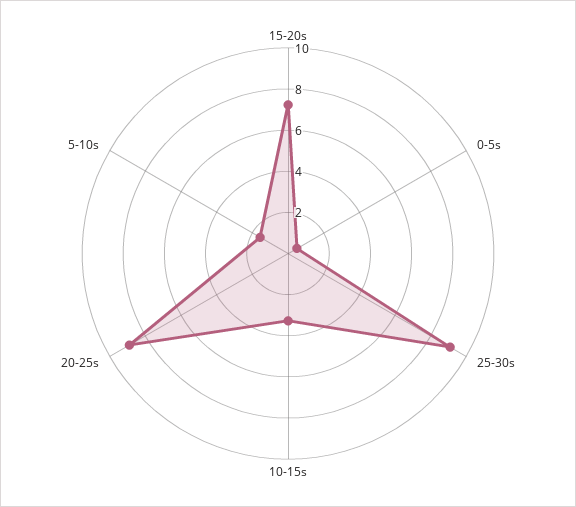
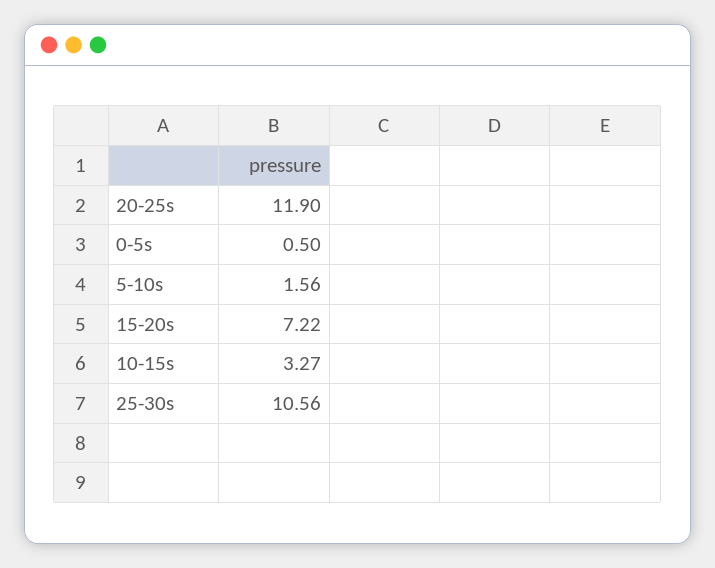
25-30s: 9 -> 10.56
20-25s: 9 -> 11.9

